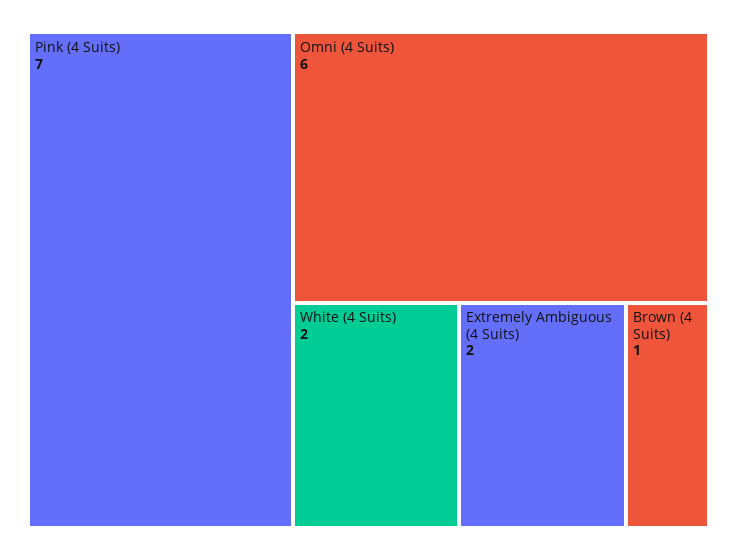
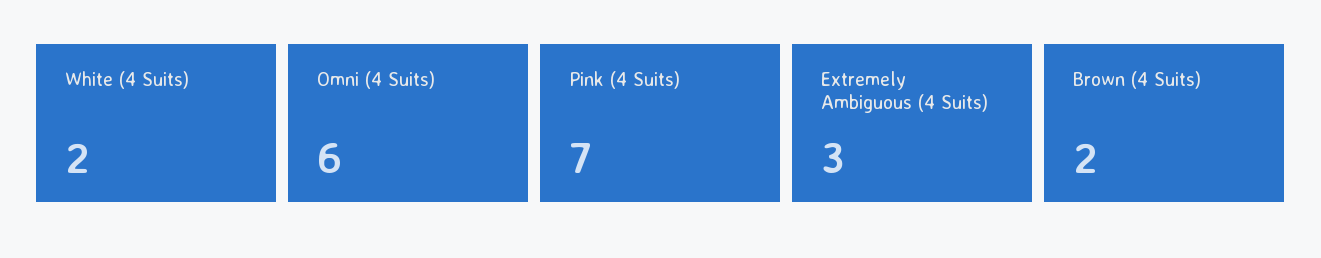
Extremely Ambiguous (4 Suits): 2 -> 3
Brown (4 Suits): 1 -> 2

